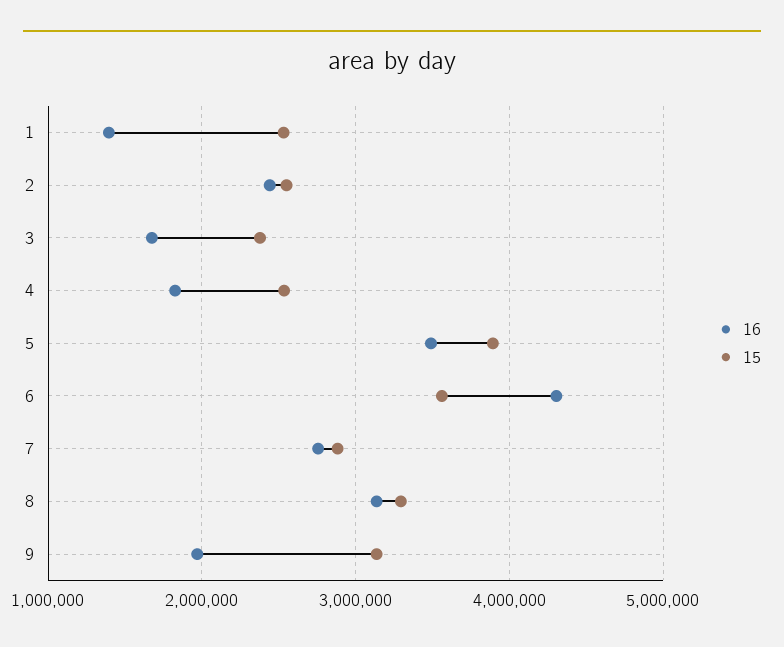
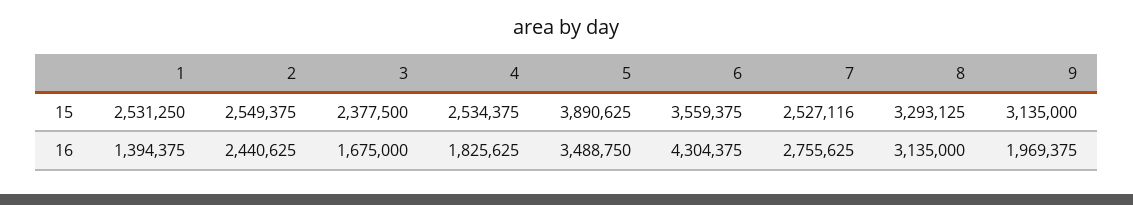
15, 7: 2900000 -> 2527116

